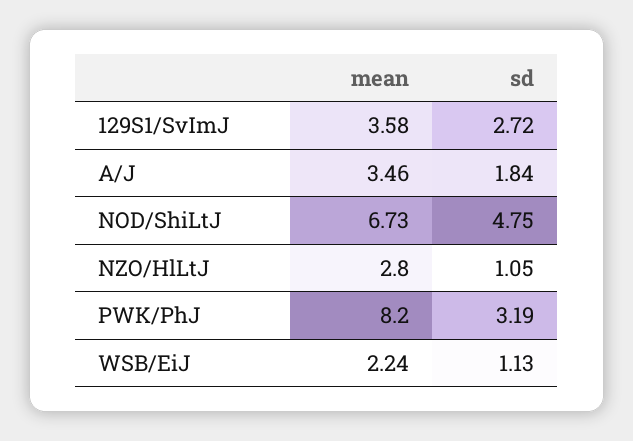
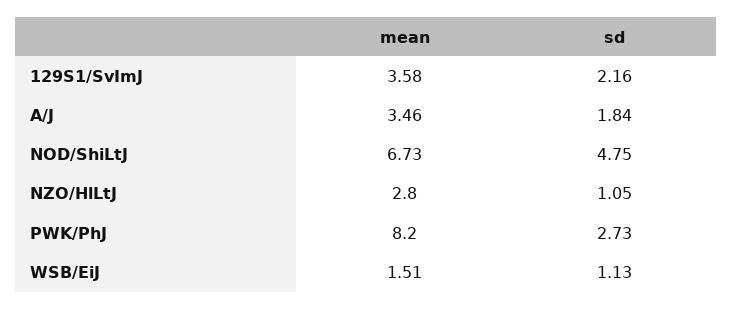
sd, 129S1/SvImJ: 2.72 -> 2.16
sd, PWK/PhJ: 3.19 -> 2.73
mean, WSB/EiJ: 2.24 -> 1.51

